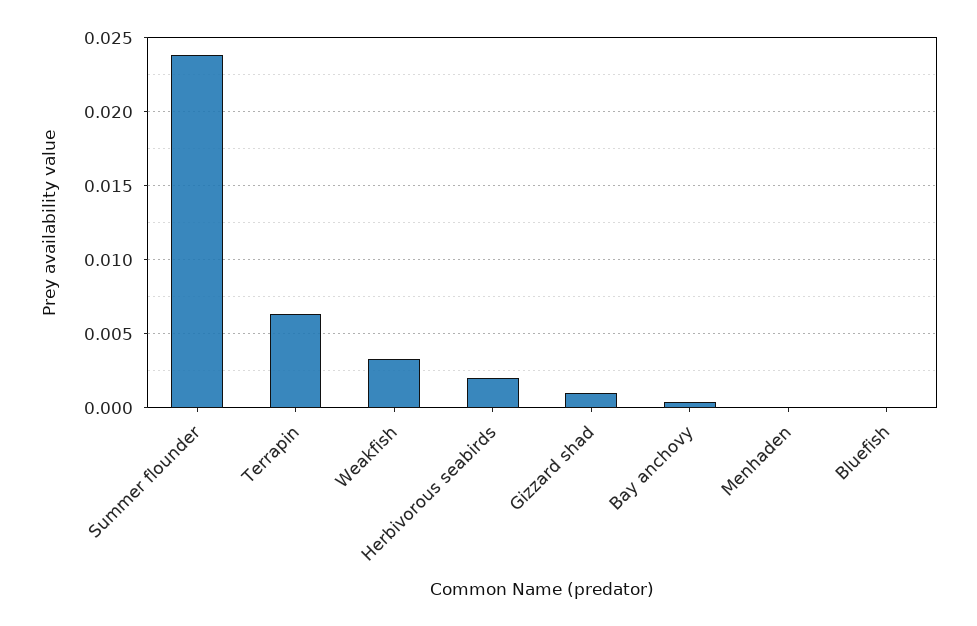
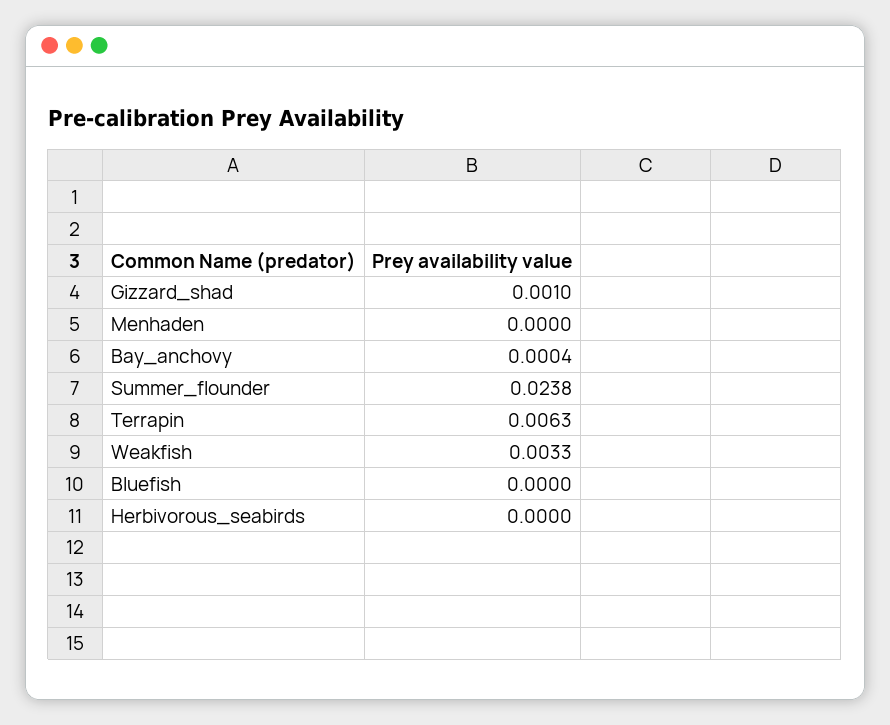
Herbivorous seabirds: 0.002 -> 0

